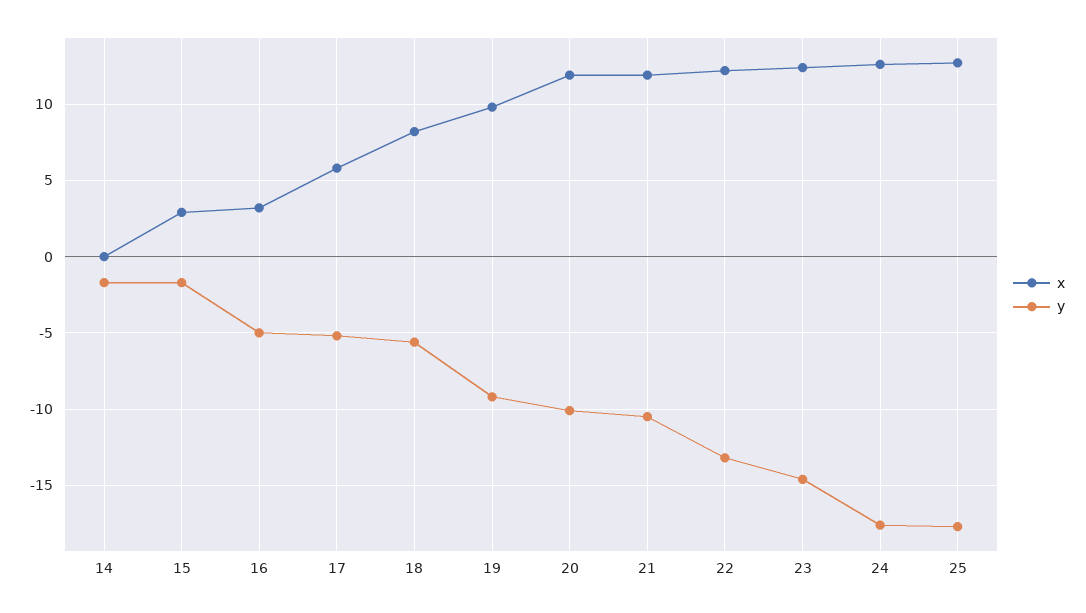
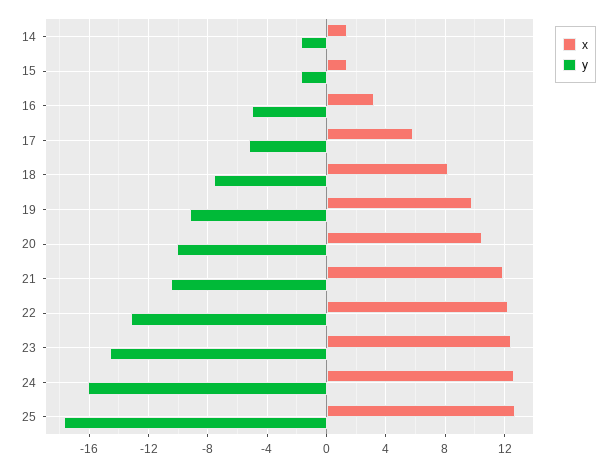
x, 14: 0 -> 1.5
x, 15: 3 -> 1.5
y, 18: -5.5 -> -7.5
x, 20: 12 -> 10.5
y, 24: -17.5 -> -16

